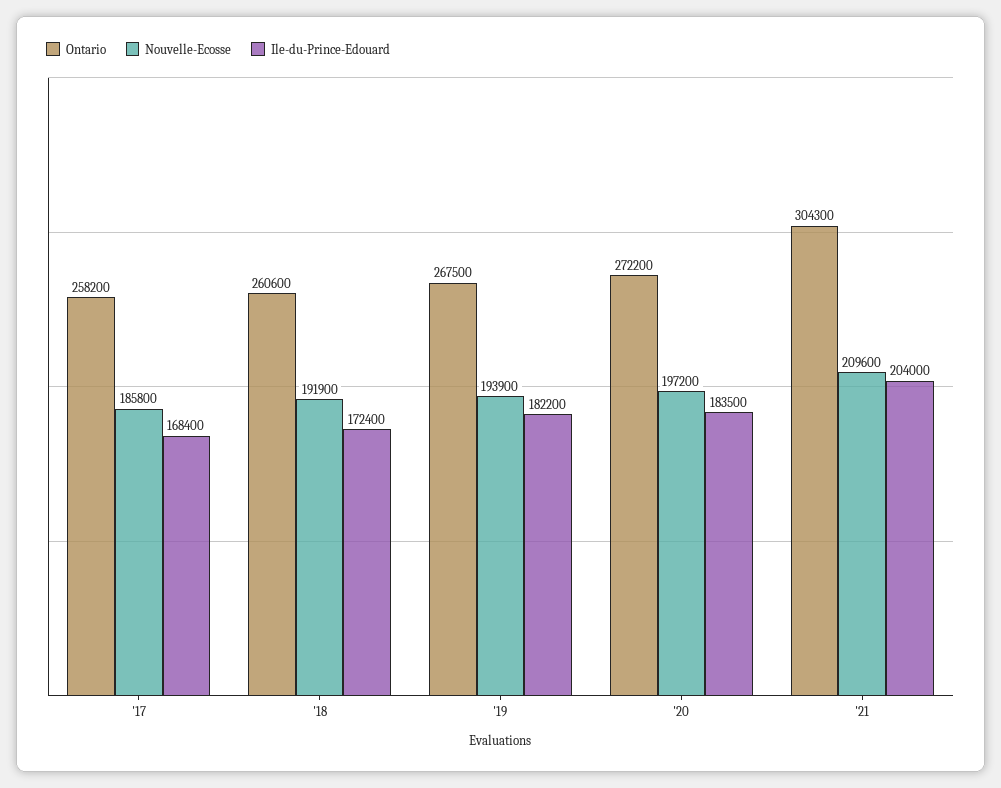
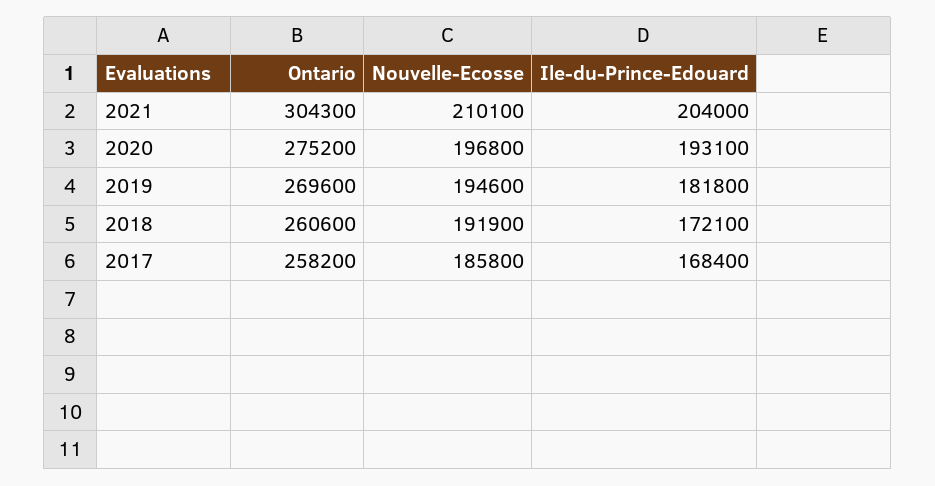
Ile-du-Prince-Edouard, '18: 172400 -> 172100
Ontario, '19: 267500 -> 269600
Nouvelle-Ecosse, '19: 193900 -> 194600
Ile-du-Prince-Edouard, '19: 182200 -> 181800
Ontario, '20: 272200 -> 275200
Nouvelle-Ecosse, '20: 197200 -> 196800
Ile-du-Prince-Edouard, '20: 183500 -> 193100
Nouvelle-Ecosse, '21: 209600 -> 210100

